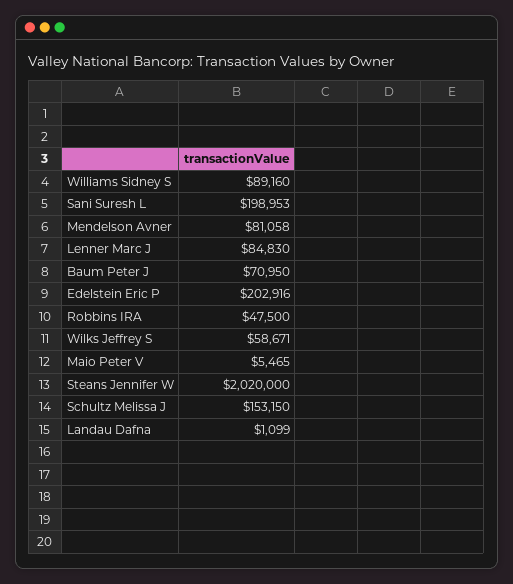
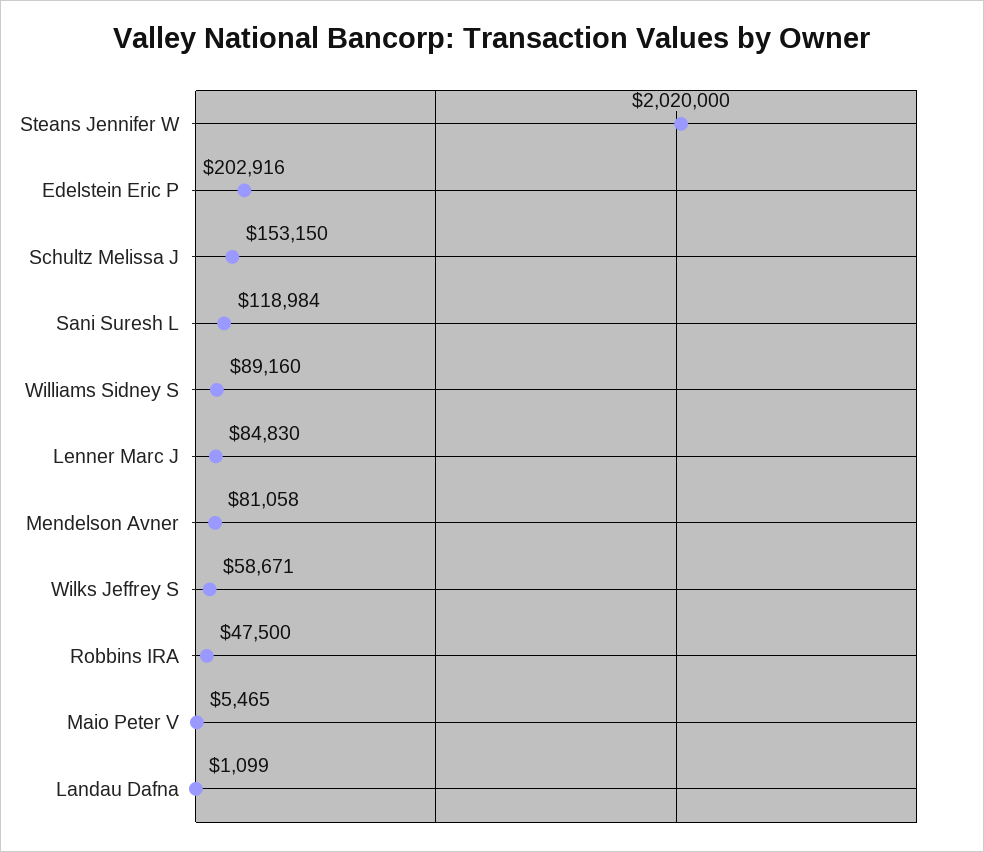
Sani Suresh L: 198953 -> 118984
Baum Peter J: 70950 -> none

